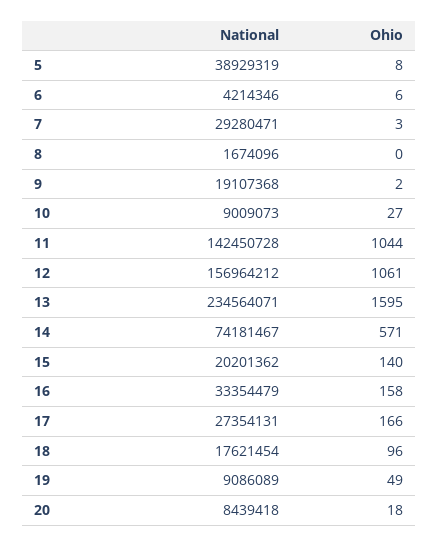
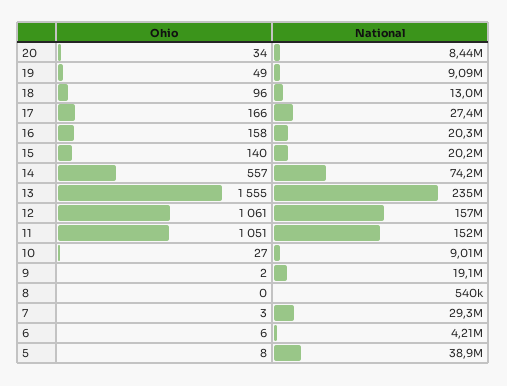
National, 8: 1674096 -> 540000
National, 11: 142450728 -> 152000000
Ohio, 11: 1044 -> 1051
Ohio, 13: 1595 -> 1555
Ohio, 14: 571 -> 557
National, 16: 33354479 -> 20300000
National, 18: 17621454 -> 13000000
Ohio, 20: 18 -> 34

